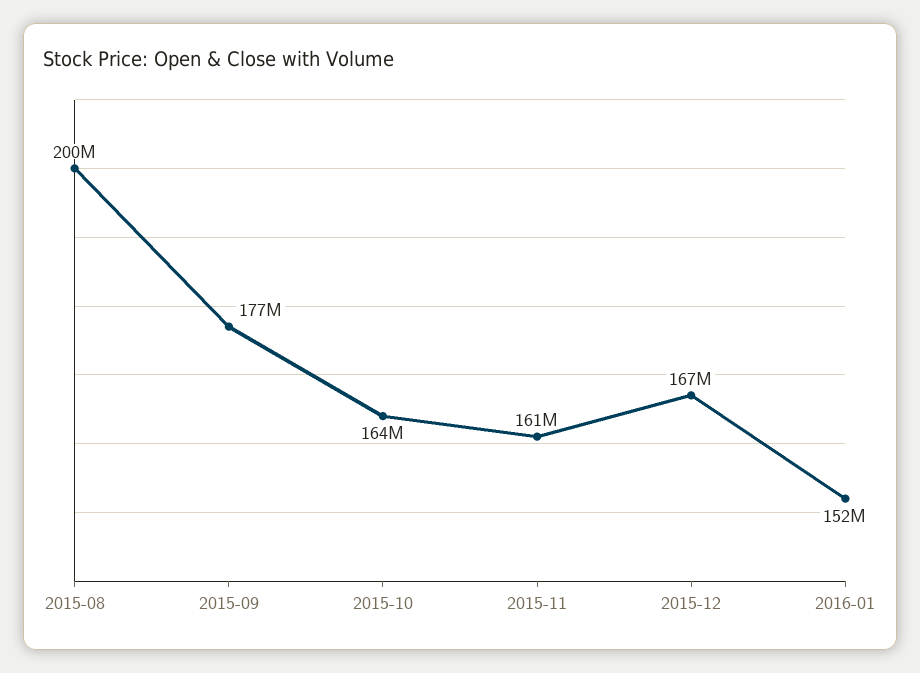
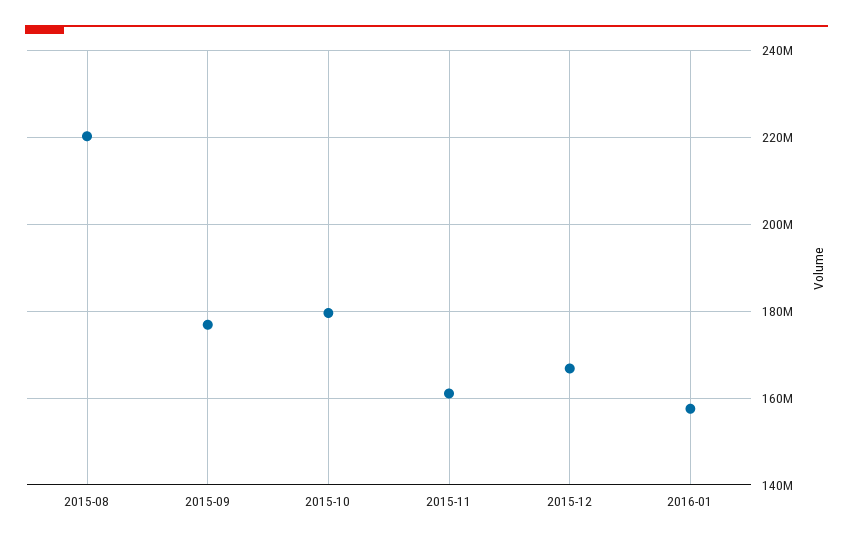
2015-08: 200000000 -> 220000000
2015-10: 164000000 -> 180000000
2016-01: 152000000 -> 158000000

